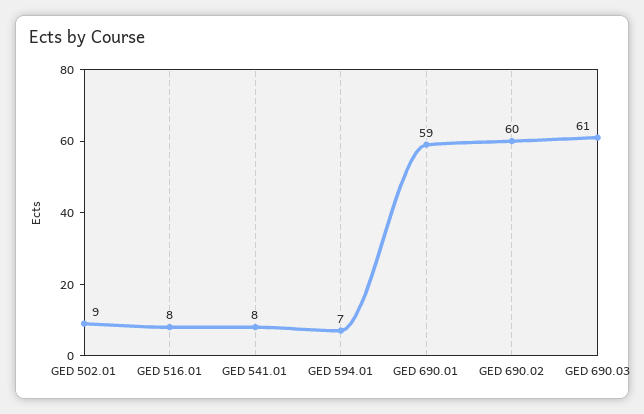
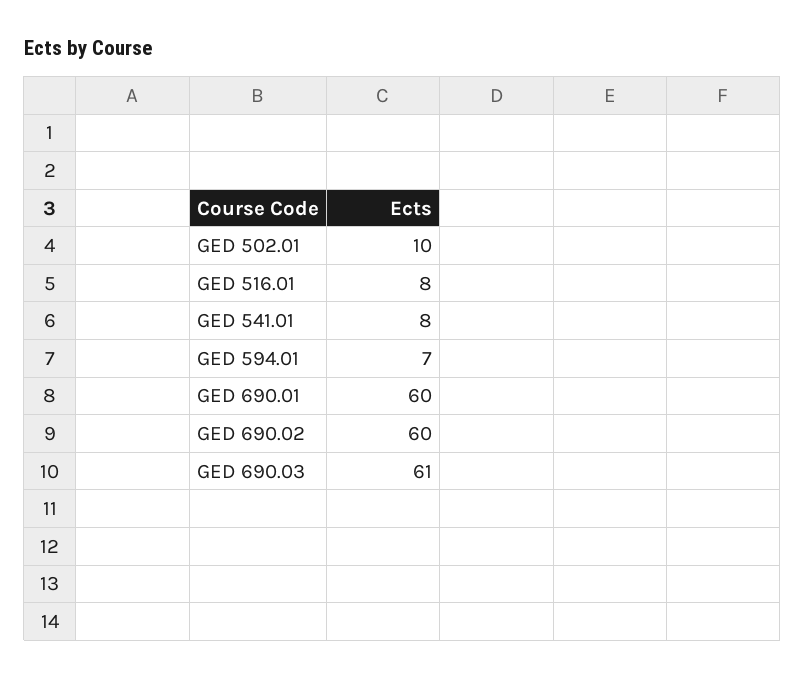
GED 502.01: 9 -> 10
GED 690.01: 59 -> 60

